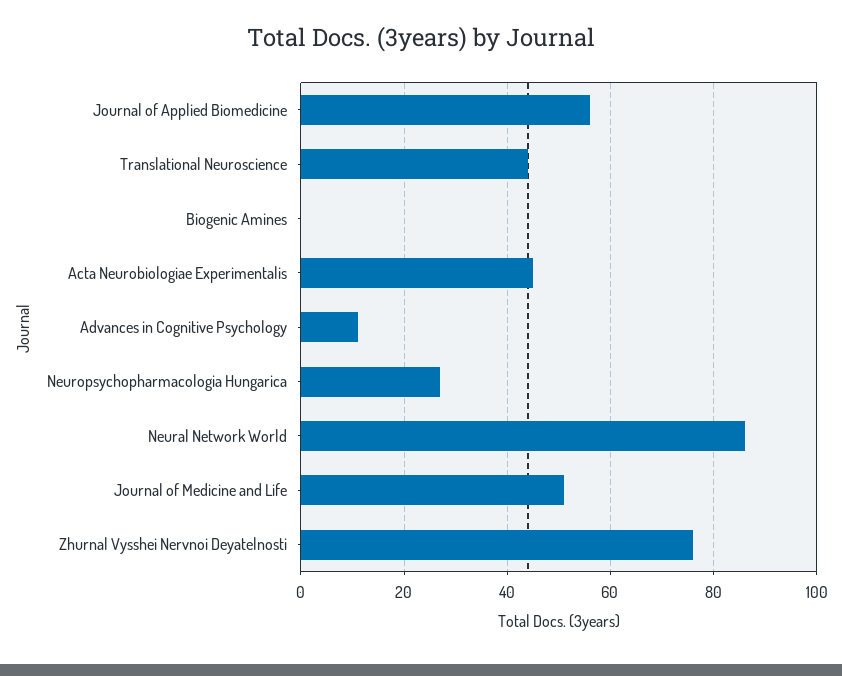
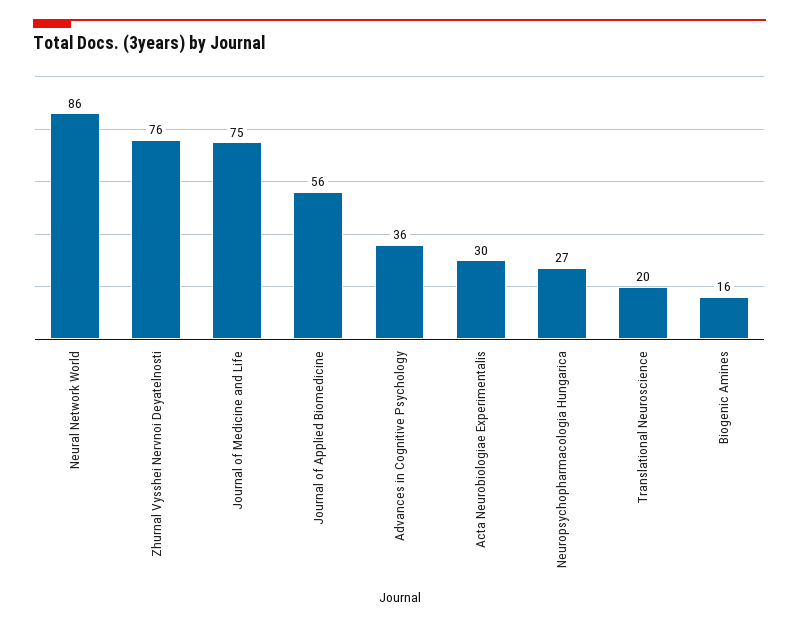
Translational Neuroscience: 45 -> 20
Biogenic Amines: 0 -> 16
Acta Neurobiologiae Experimentalis: 45 -> 30
Advances in Cognitive Psychology: 10 -> 36
Journal of Medicine and Life: 50 -> 75

